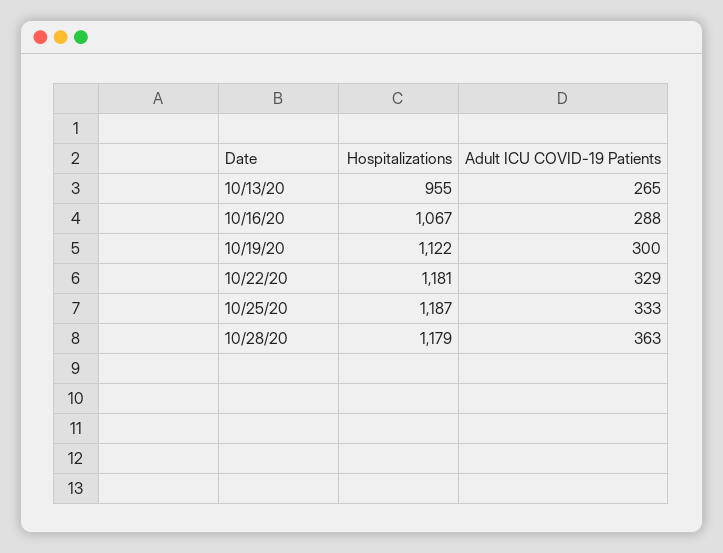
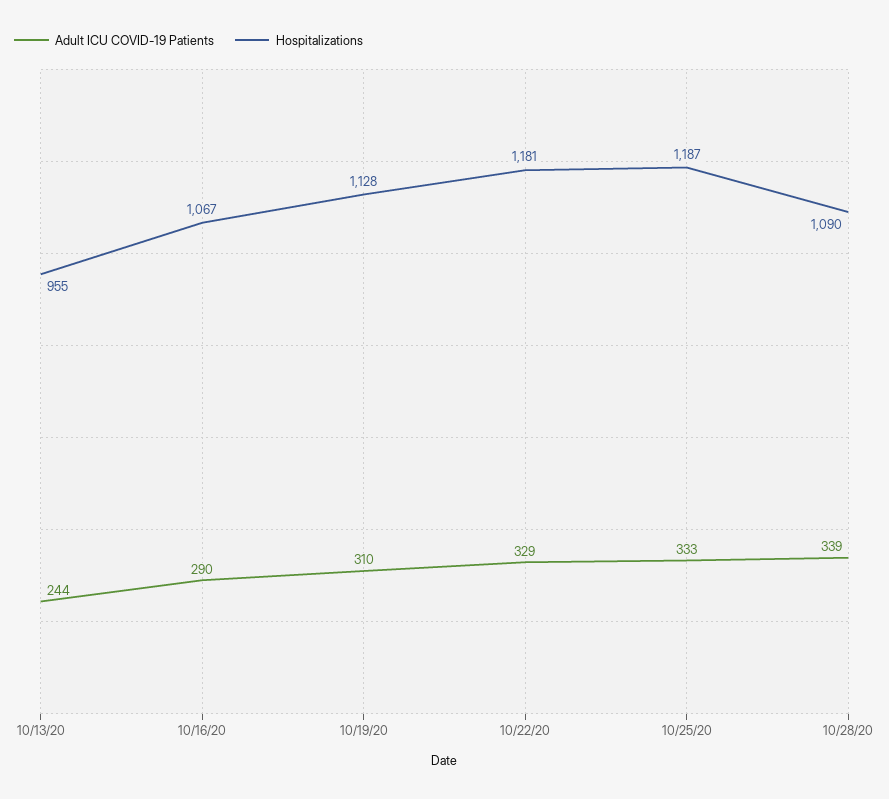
Adult ICU COVID-19 Patients, 10/13/20: 265 -> 244
Adult ICU COVID-19 Patients, 10/16/20: 288 -> 290
Hospitalizations, 10/19/20: 1122 -> 1128
Adult ICU COVID-19 Patients, 10/19/20: 300 -> 310
Hospitalizations, 10/28/20: 1179 -> 1090
Adult ICU COVID-19 Patients, 10/28/20: 363 -> 339

